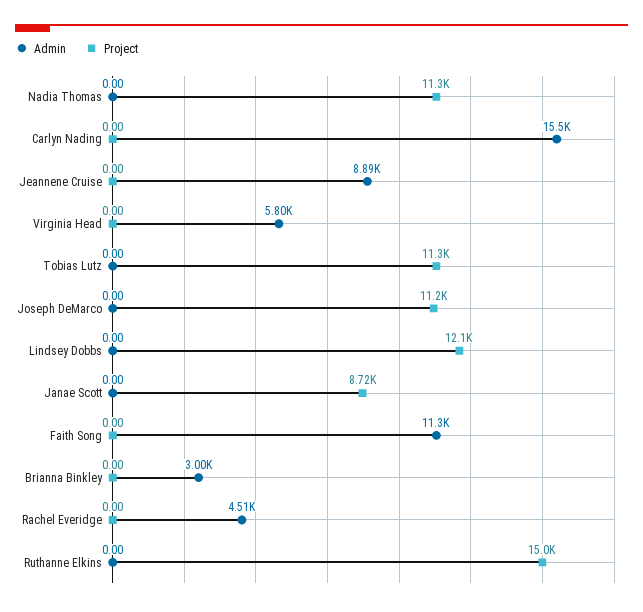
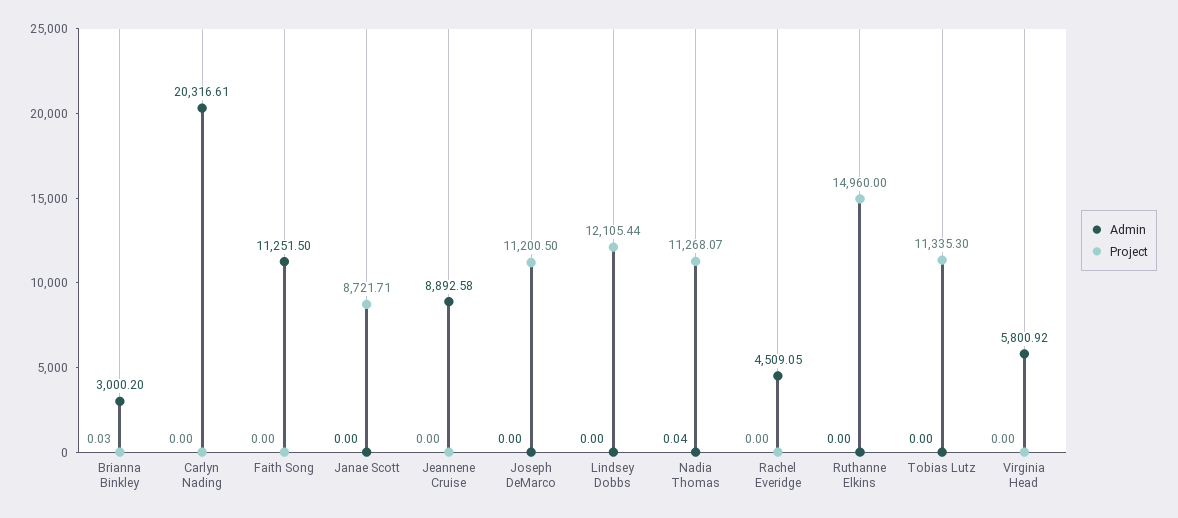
Admin, Nadia Thomas: 0 -> 0.04
Admin, Carlyn Nading: 15500 -> 20316.61
Project, Brianna Binkley: 0 -> 0.03

